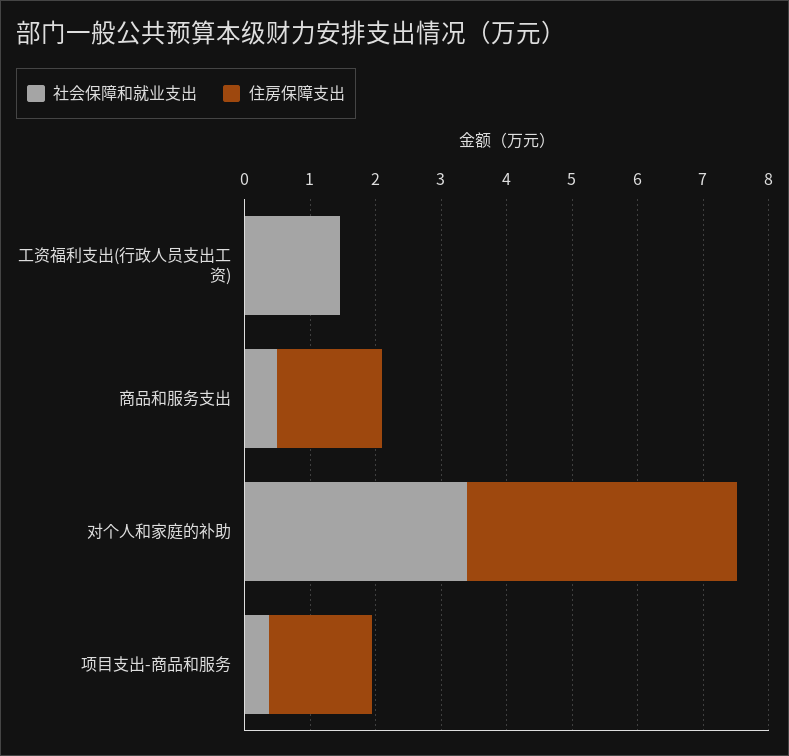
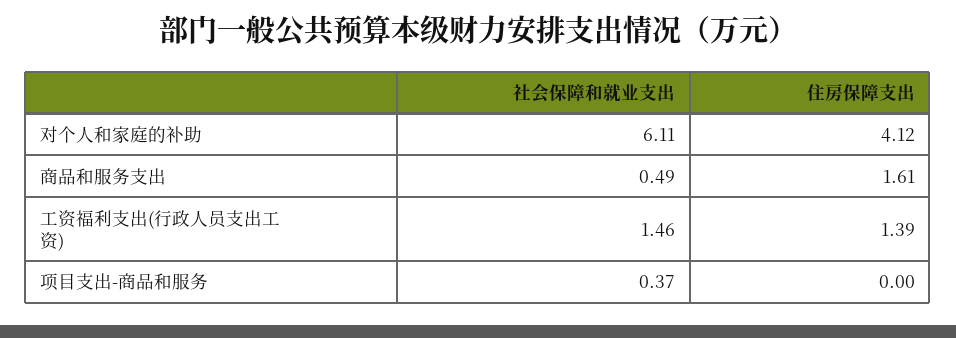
住房保障支出, 工资福利支出(行政人员支出工资): 0 -> 1.39
社会保障和就业支出, 对个人和家庭的补助: 3.4 -> 6.11
住房保障支出, 项目支出-商品和服务: 1.6 -> 0

